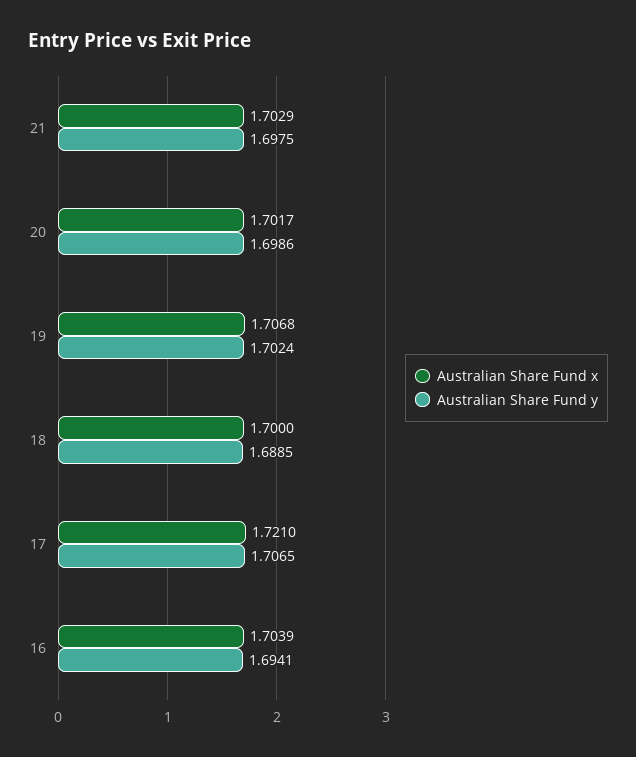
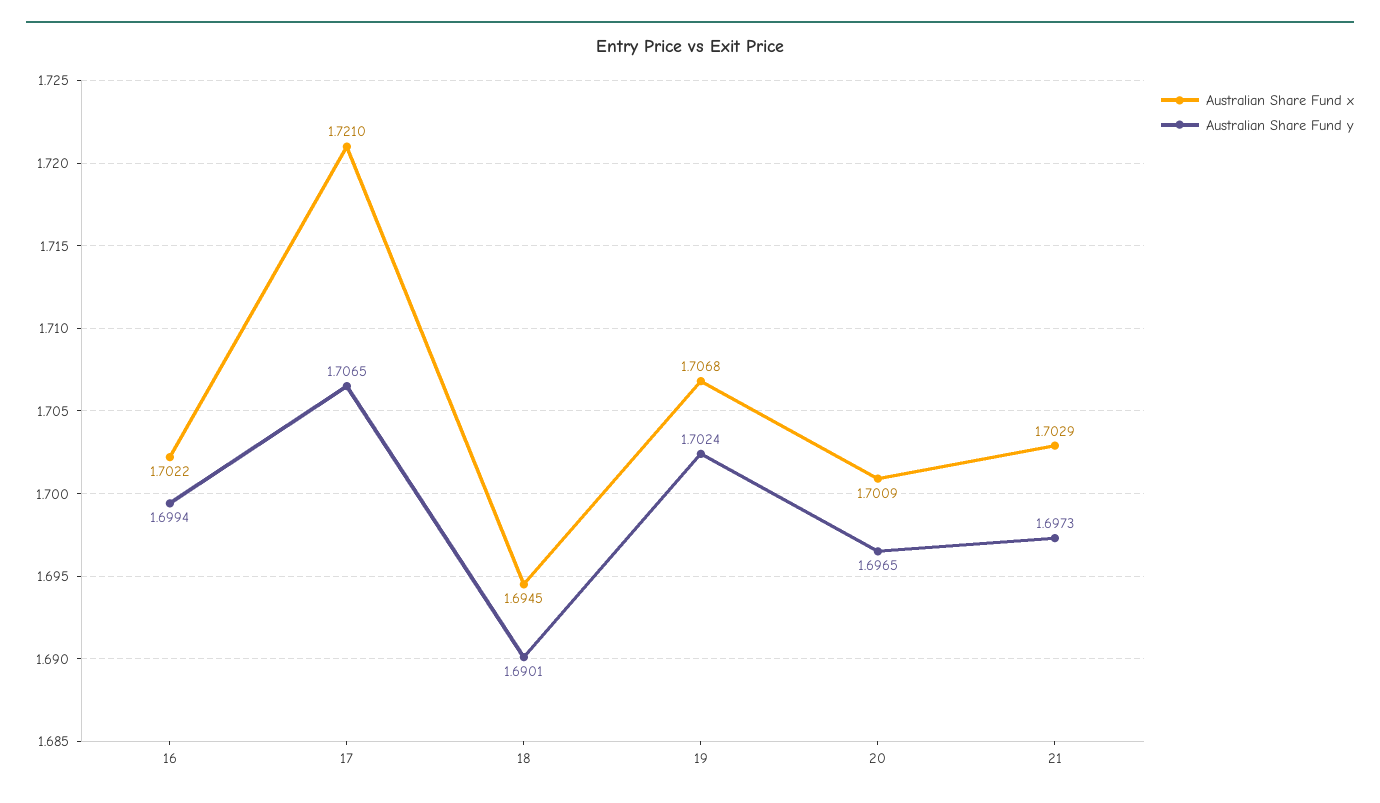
Australian Share Fund y, 21: 1.6975 -> 1.6973
Australian Share Fund x, 20: 1.7017 -> 1.7009
Australian Share Fund y, 20: 1.6986 -> 1.6965
Australian Share Fund x, 18: 1.7 -> 1.6945
Australian Share Fund y, 18: 1.6885 -> 1.6901
Australian Share Fund x, 16: 1.7039 -> 1.7022
Australian Share Fund y, 16: 1.6941 -> 1.6994

